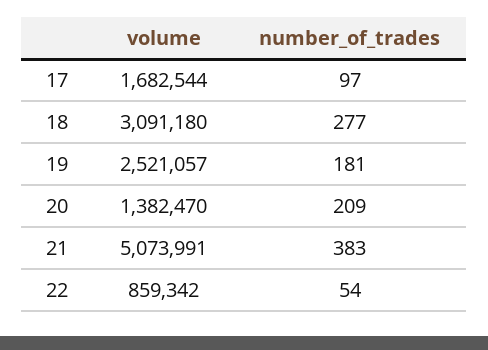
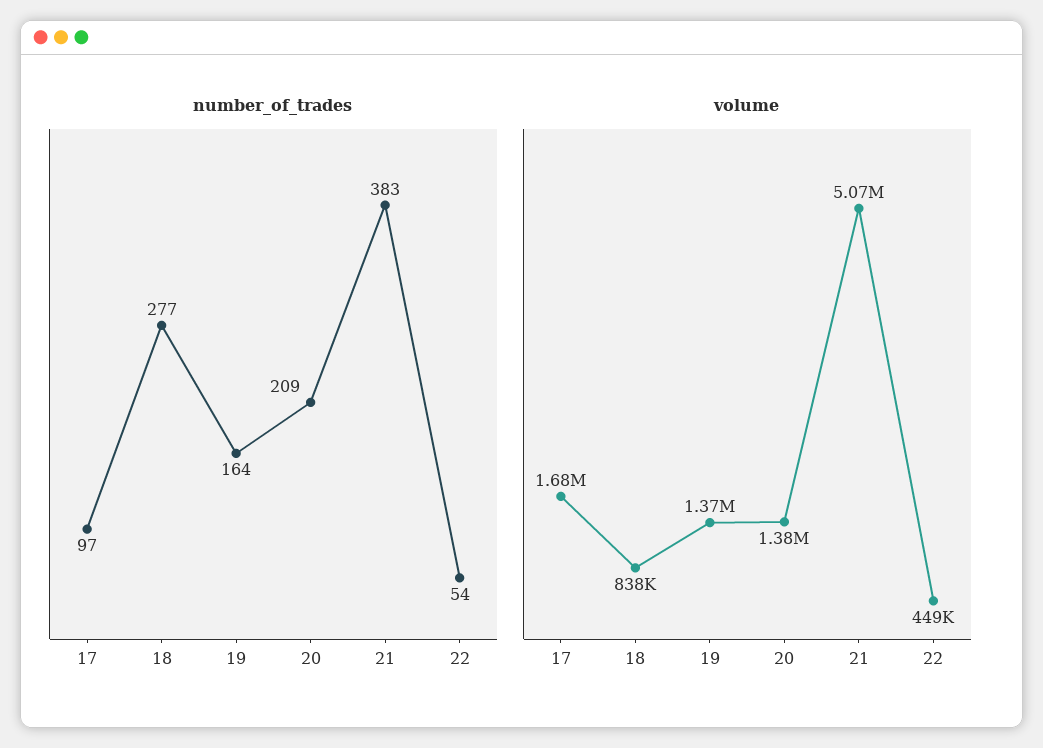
volume, 18: 3091180 -> 838000
volume, 19: 2521057 -> 1370000
number_of_trades, 19: 181 -> 164
volume, 22: 859342 -> 449000

